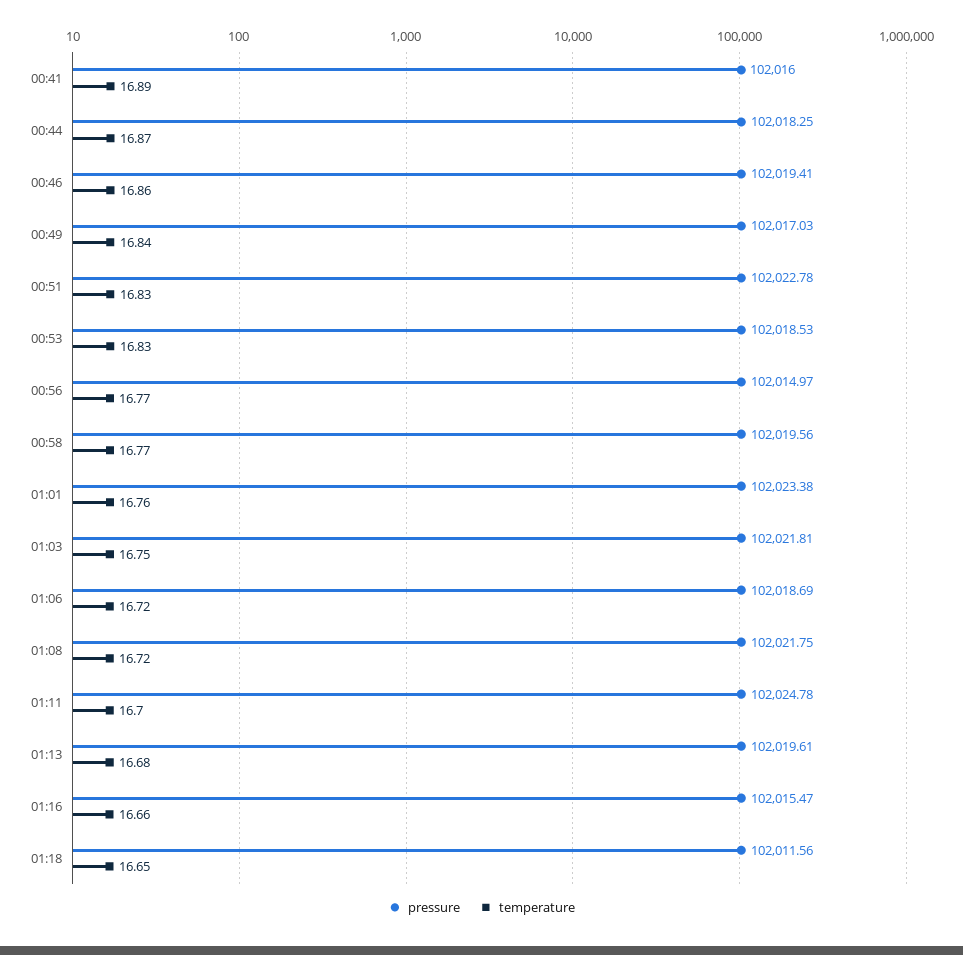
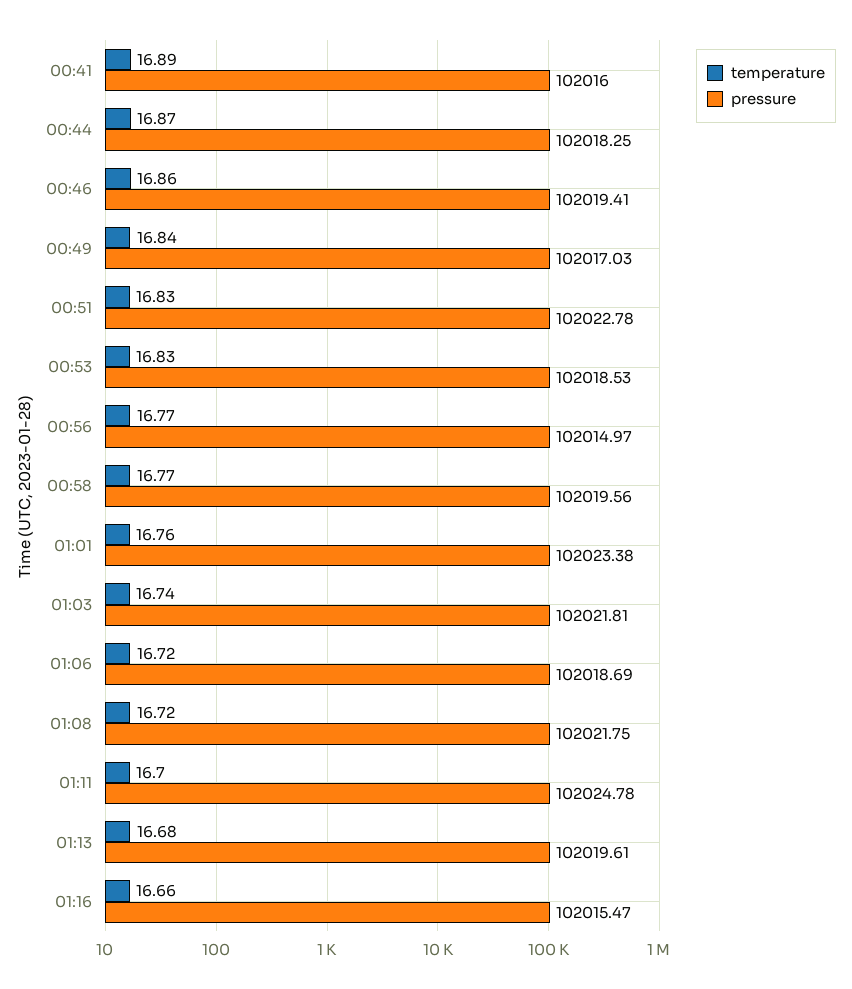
temperature, 01:03: 16.75 -> 16.74
pressure, 01:18: 102011.56 -> none
temperature, 01:18: 16.65 -> none

